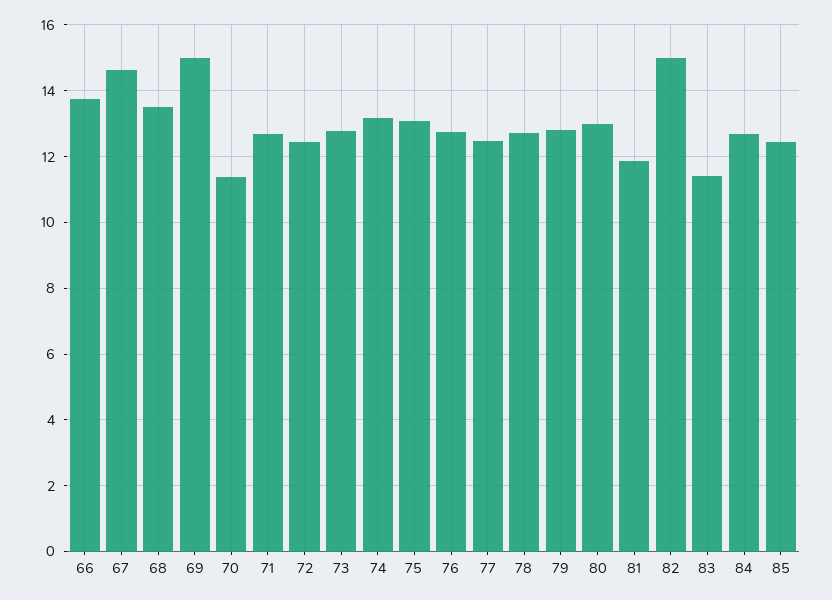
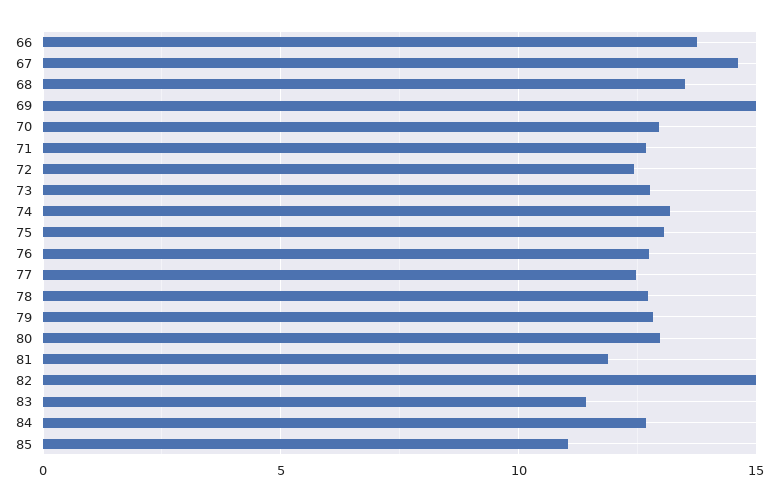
70: 11.4 -> 13
85: 12.4 -> 11

